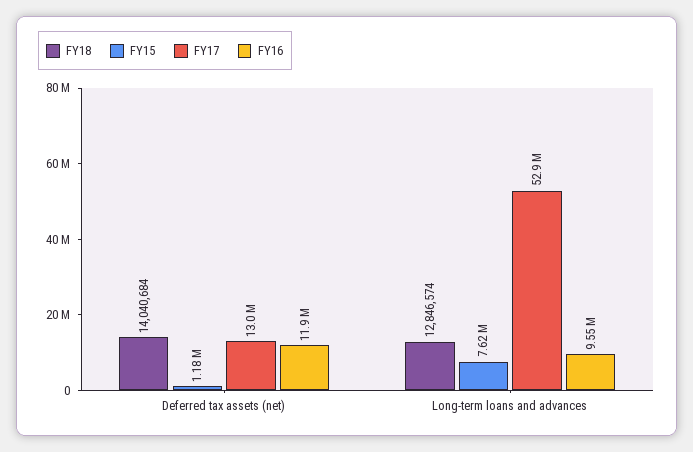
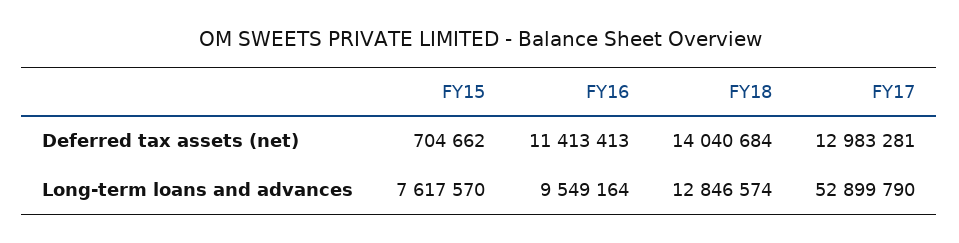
FY15, Deferred tax assets (net): 1180000 -> 704662
FY16, Deferred tax assets (net): 11900000 -> 11413413

